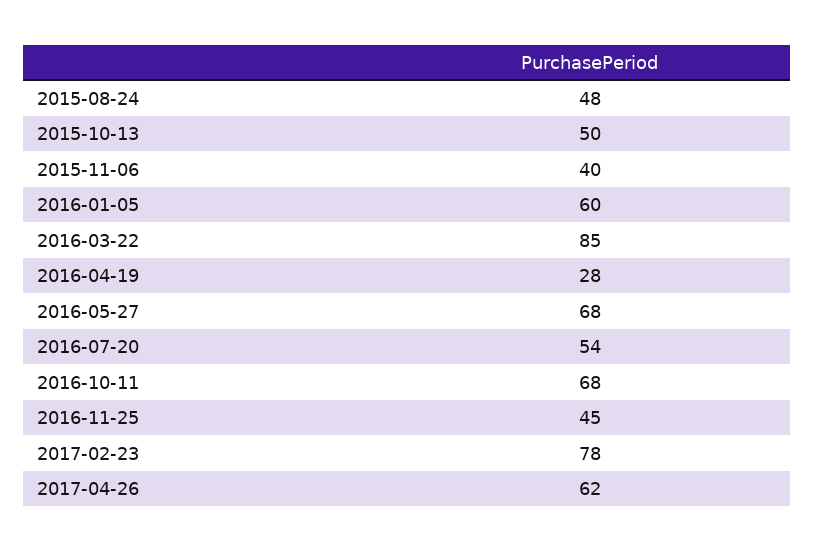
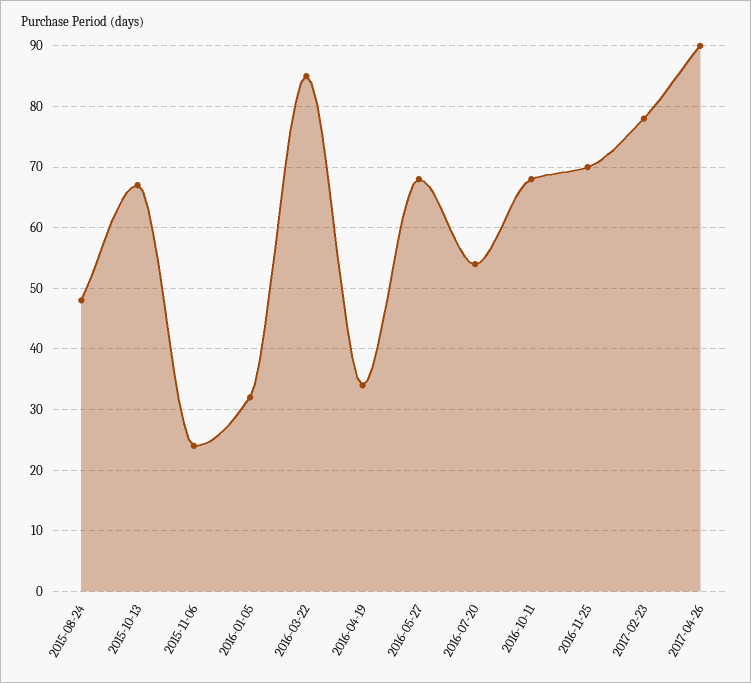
2015-10-13: 50 -> 67
2015-11-06: 40 -> 24
2016-01-05: 60 -> 32
2016-04-19: 28 -> 34
2016-11-25: 45 -> 70
2017-04-26: 62 -> 90

